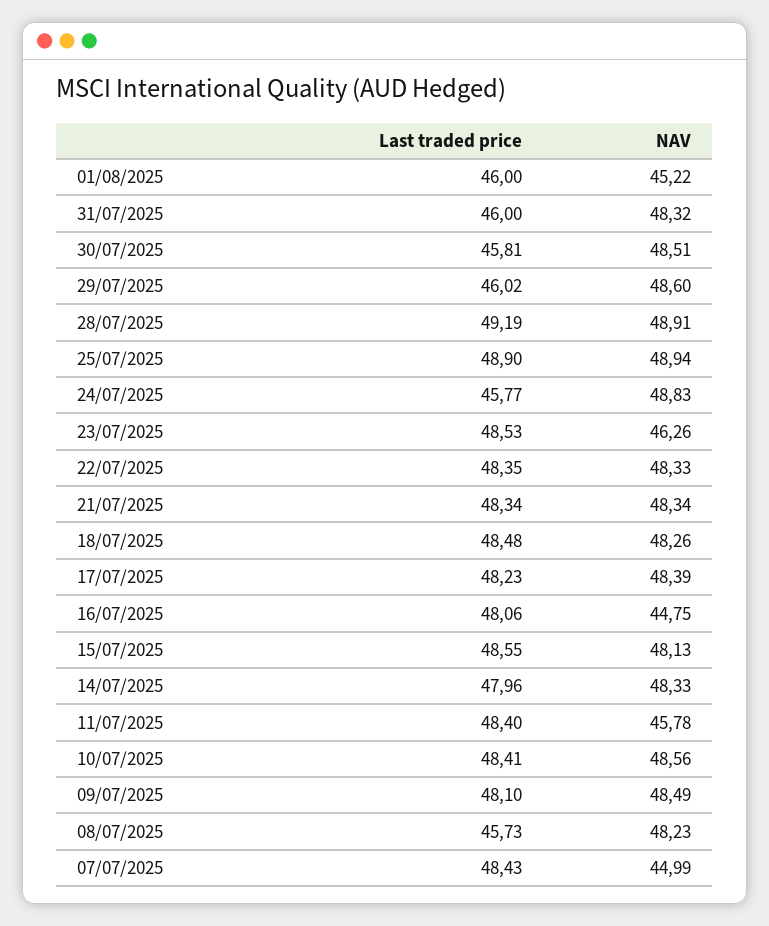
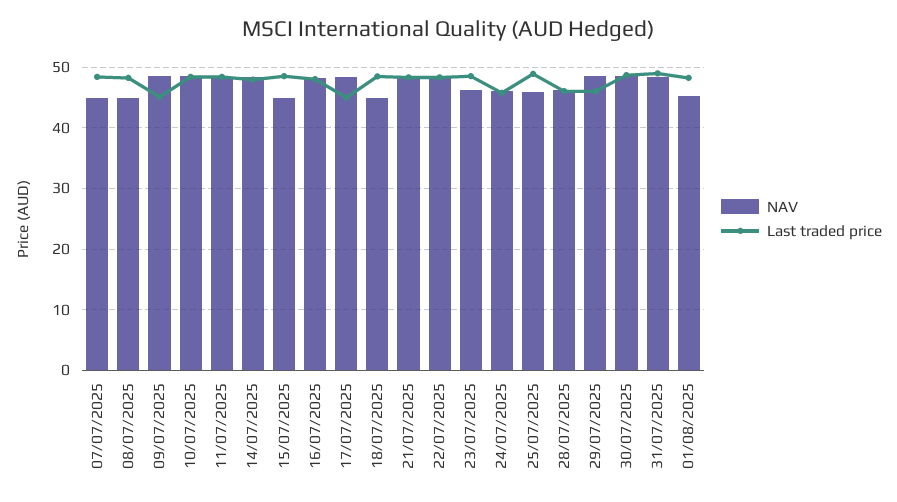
Last traded price, 01/08/2025: 46 -> 48
Last traded price, 31/07/2025: 46 -> 49
Last traded price, 30/07/2025: 45.81 -> 49
Last traded price, 28/07/2025: 49.19 -> 46
NAV, 28/07/2025: 48.91 -> 46
NAV, 25/07/2025: 48.94 -> 46
NAV, 24/07/2025: 48.83 -> 46
NAV, 18/07/2025: 48.26 -> 45
Last traded price, 17/07/2025: 48.23 -> 45
NAV, 16/07/2025: 44.75 -> 48
NAV, 15/07/2025: 48.13 -> 45
NAV, 11/07/2025: 45.78 -> 48
Last traded price, 09/07/2025: 48.1 -> 45
Last traded price, 08/07/2025: 45.73 -> 48
NAV, 08/07/2025: 48.23 -> 45

